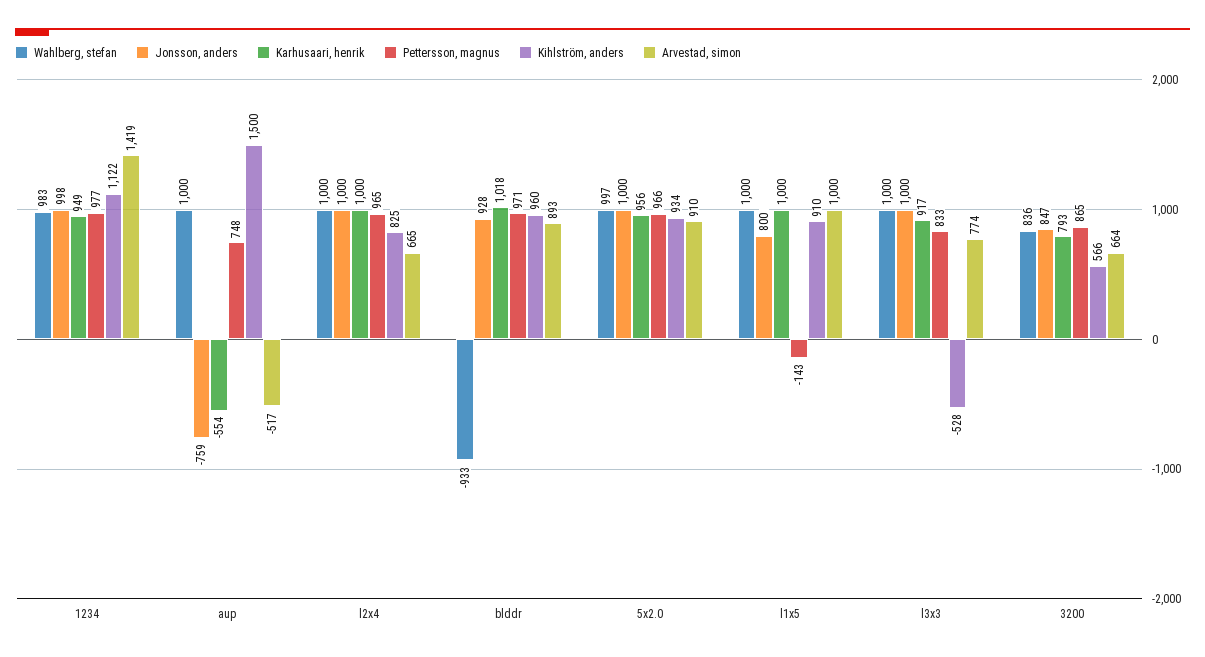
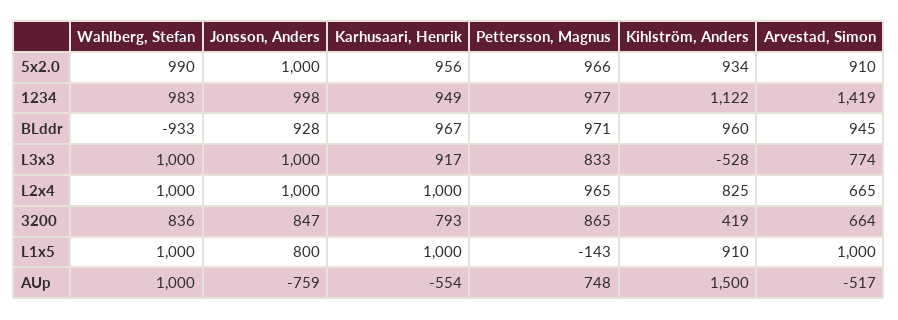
Karhusaari, henrik, blddr: 1018 -> 967
Arvestad, simon, blddr: 893 -> 945
Wahlberg, stefan, 5x2.0: 997 -> 990
Kihlström, anders, 3200: 566 -> 419

